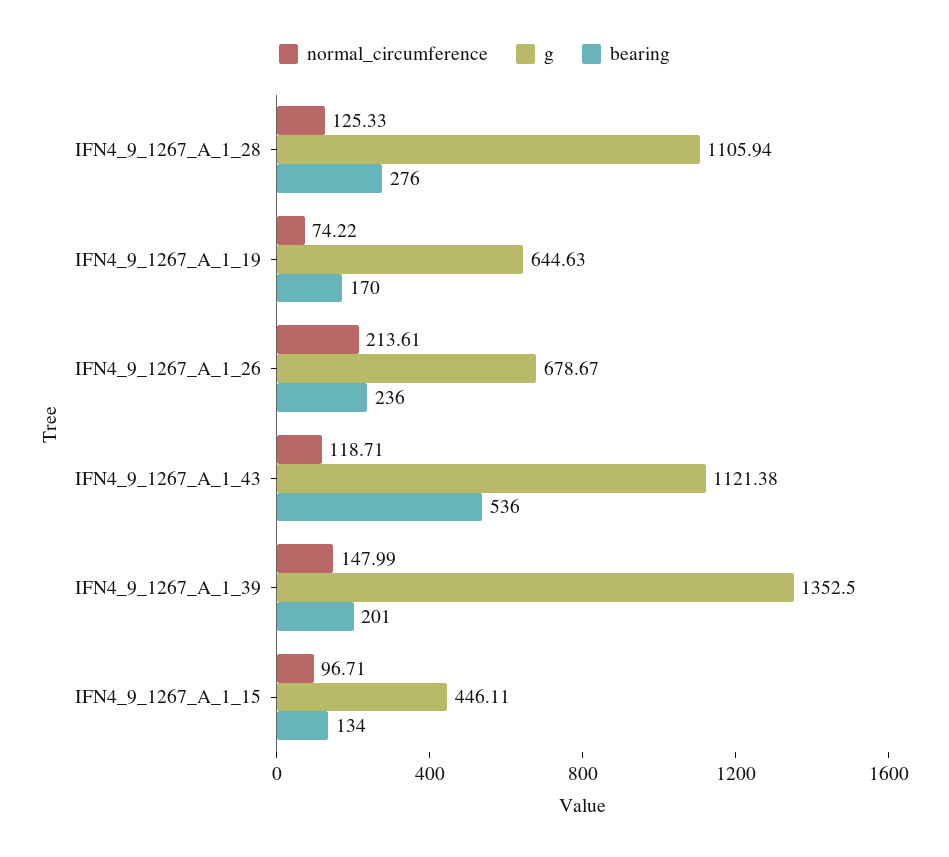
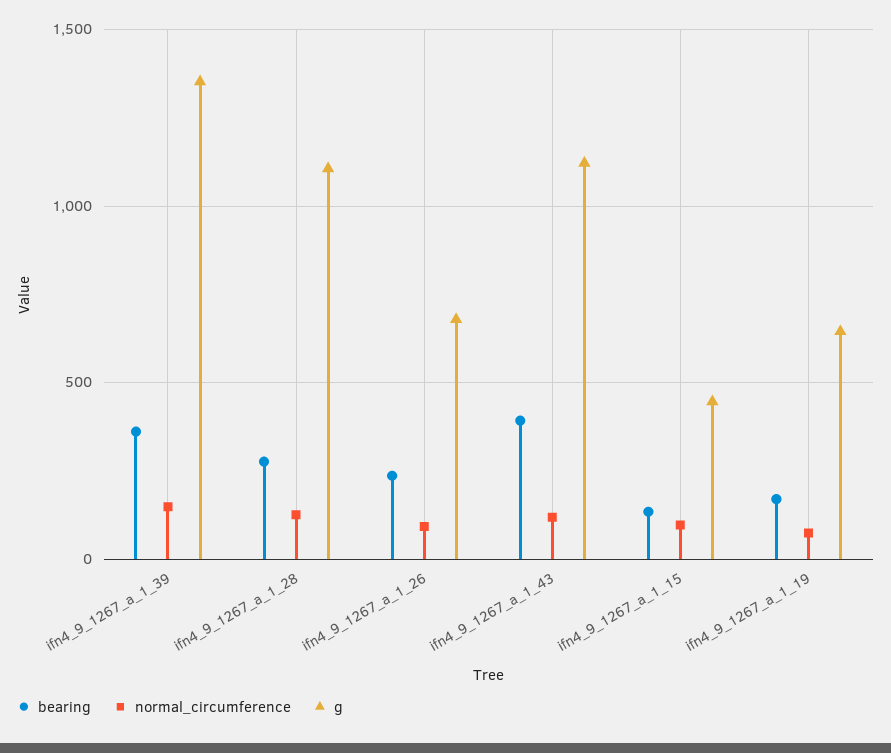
normal_circumference, IFN4_9_1267_A_1_26: 213.61 -> 100
bearing, IFN4_9_1267_A_1_43: 536 -> 400
bearing, IFN4_9_1267_A_1_39: 201 -> 350

